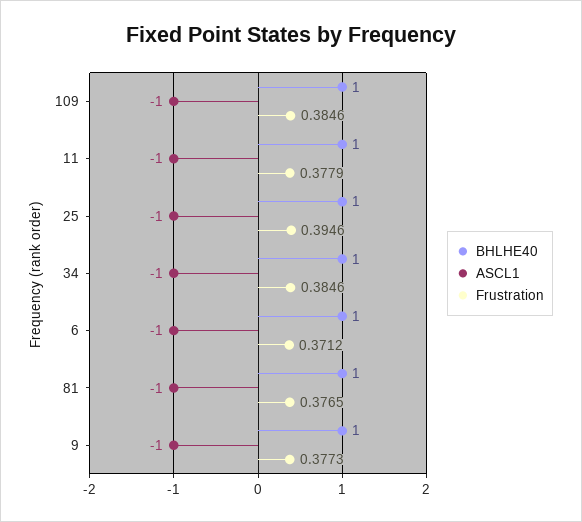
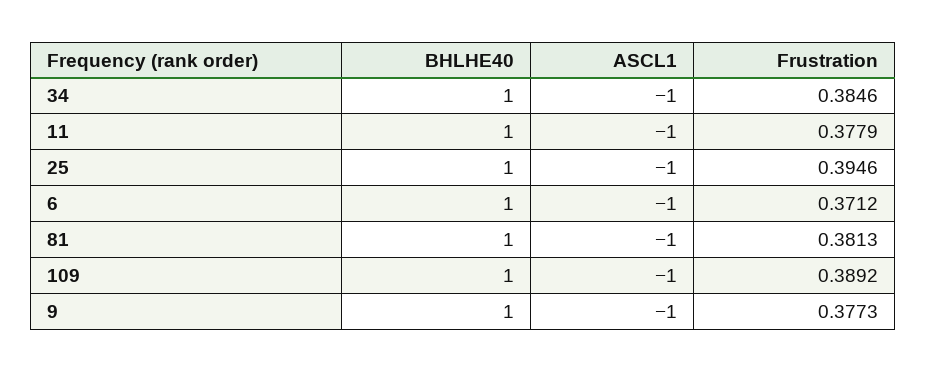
Frustration, 109: 0.3846 -> 0.3892
Frustration, 81: 0.3765 -> 0.3813

